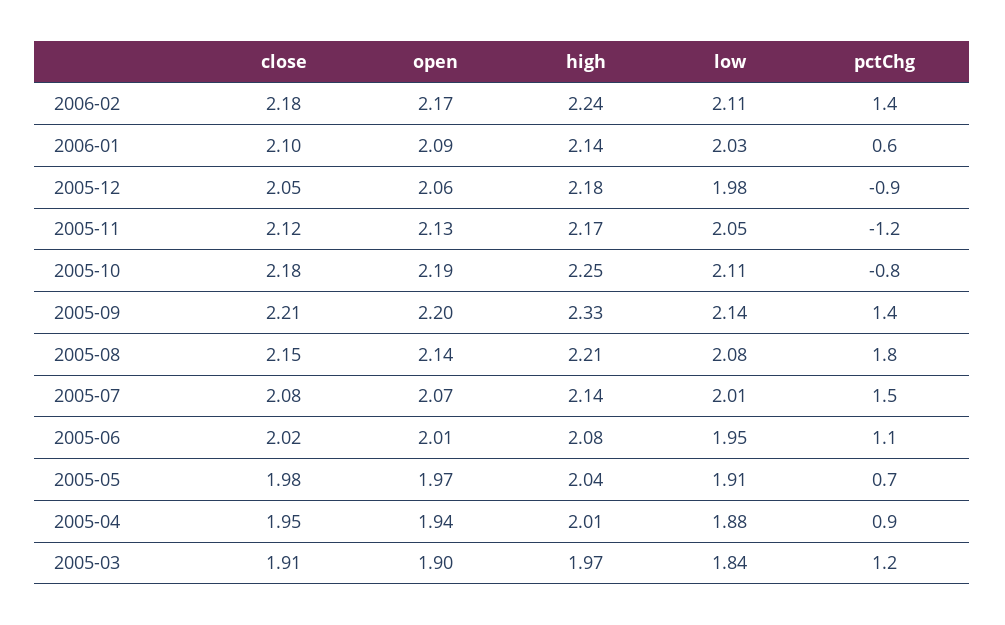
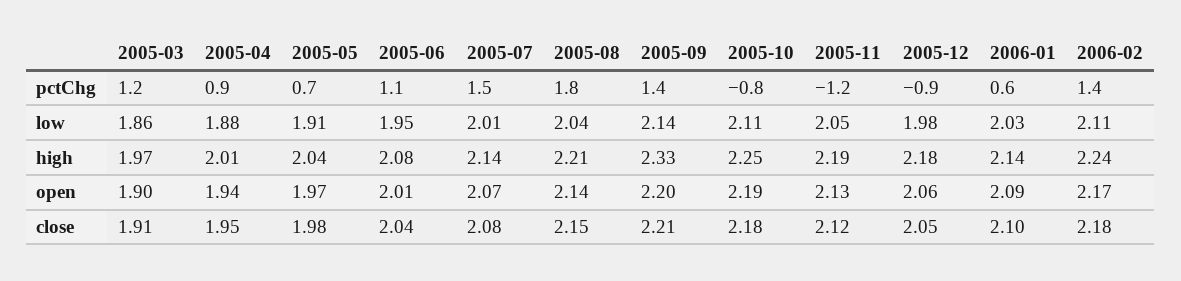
high, 2005-11: 2.17 -> 2.19
low, 2005-08: 2.08 -> 2.04
close, 2005-06: 2.02 -> 2.04
low, 2005-03: 1.84 -> 1.86

